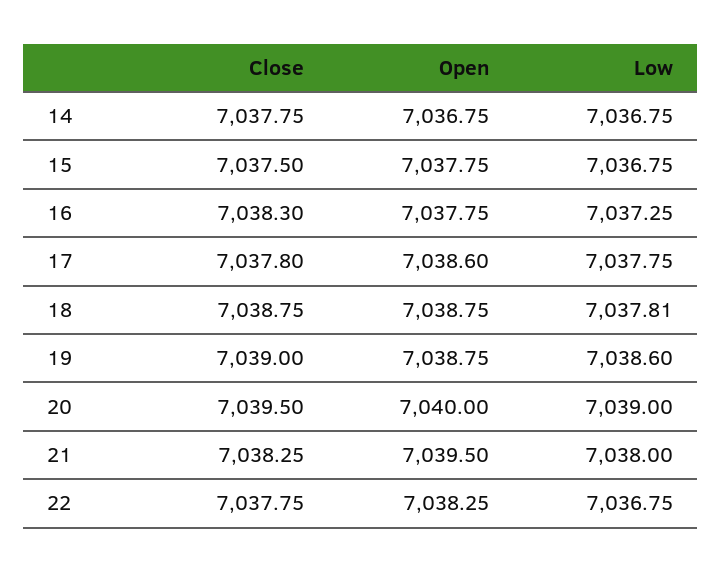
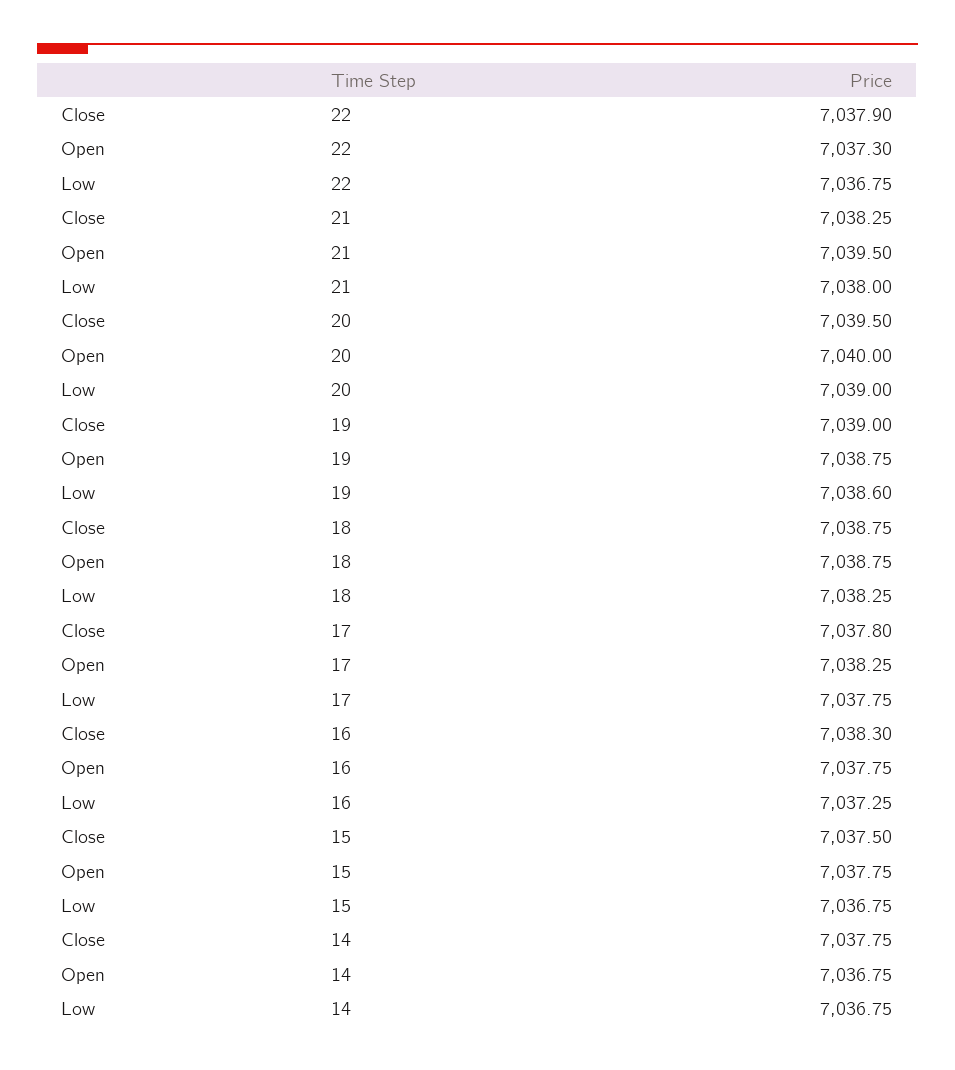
Open, 17: 7038.6 -> 7038.25
Low, 18: 7037.81 -> 7038.25
Close, 22: 7037.75 -> 7037.9
Open, 22: 7038.25 -> 7037.3

